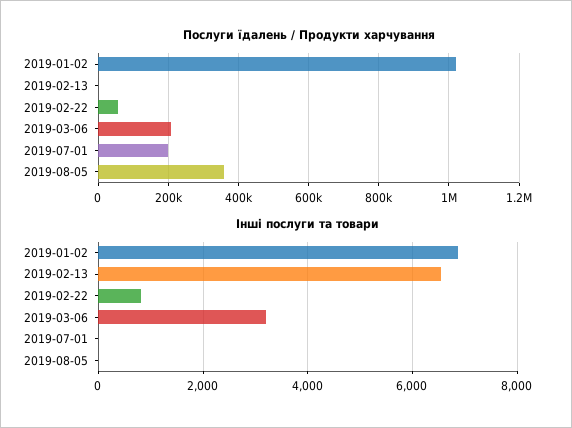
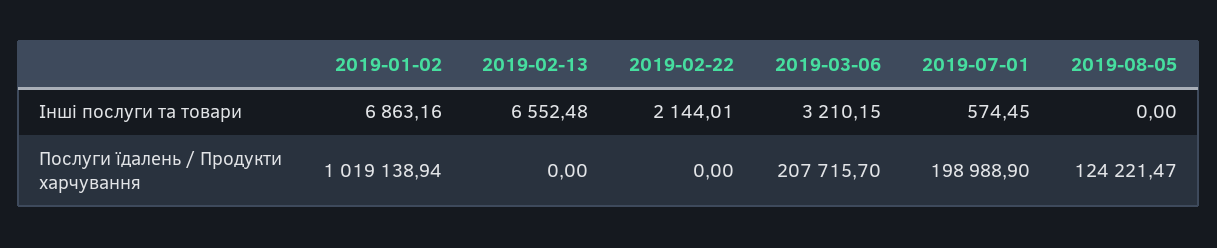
Послуги їдалень / Продукти харчування, 2019-02-22: 60000 -> 0
Послуги їдалень / Продукти харчування, 2019-08-05: 360000 -> 124221.47
Інші послуги та товари, 2019-02-22: 800 -> 2144.01
Інші послуги та товари, 2019-07-01: 0 -> 574.45

